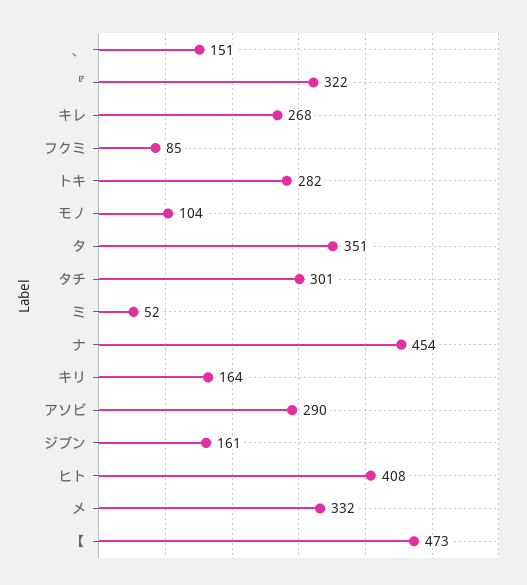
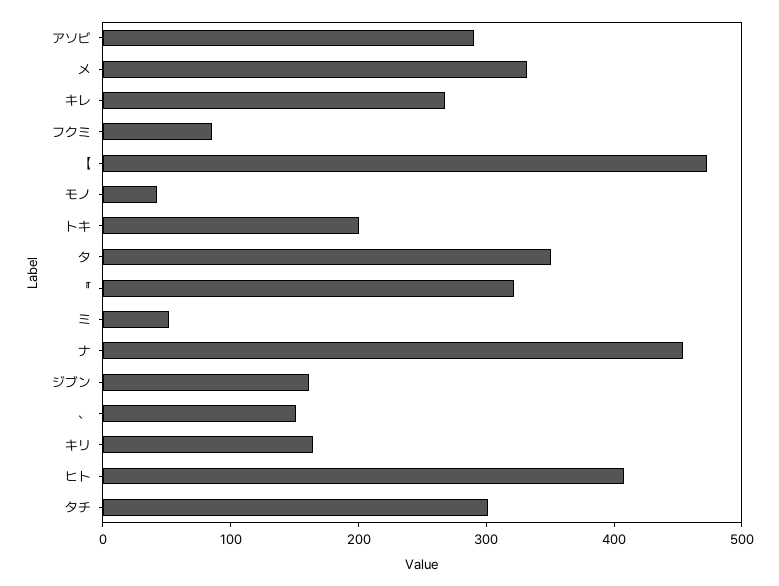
トキ: 282 -> 200
モノ: 104 -> 40

